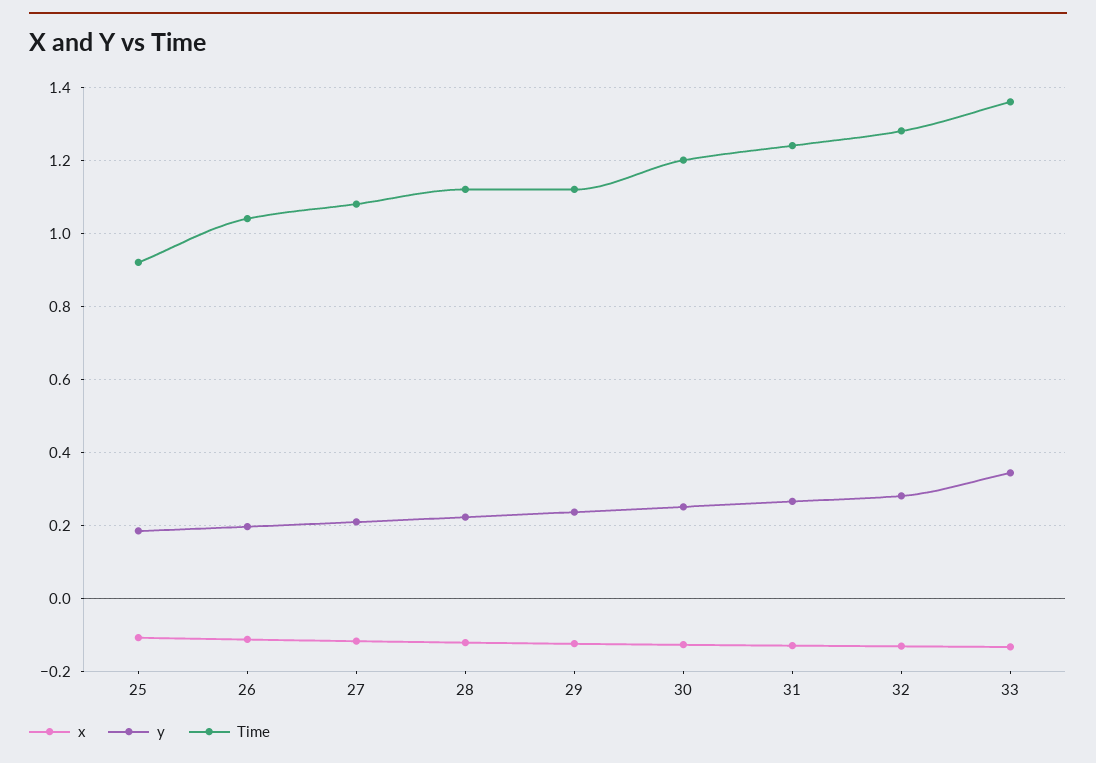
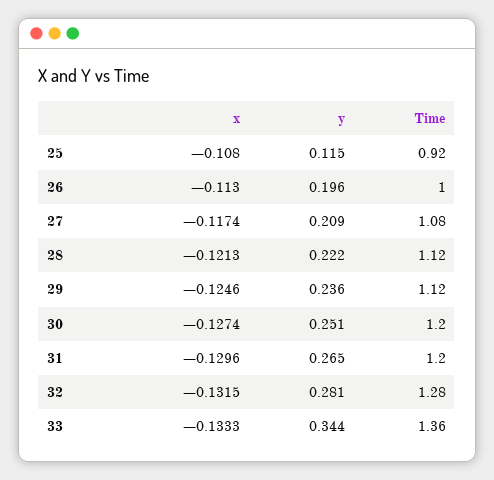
y, 25: 0.18 -> 0.115
Time, 26: 1.04 -> 1
Time, 31: 1.24 -> 1.2

